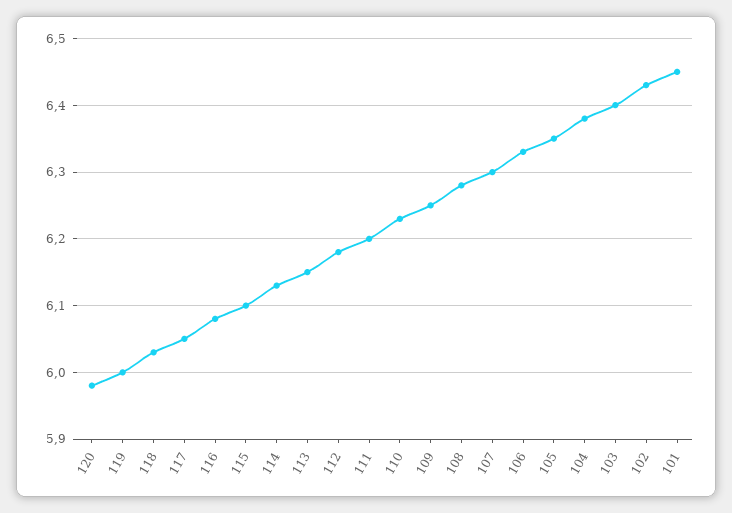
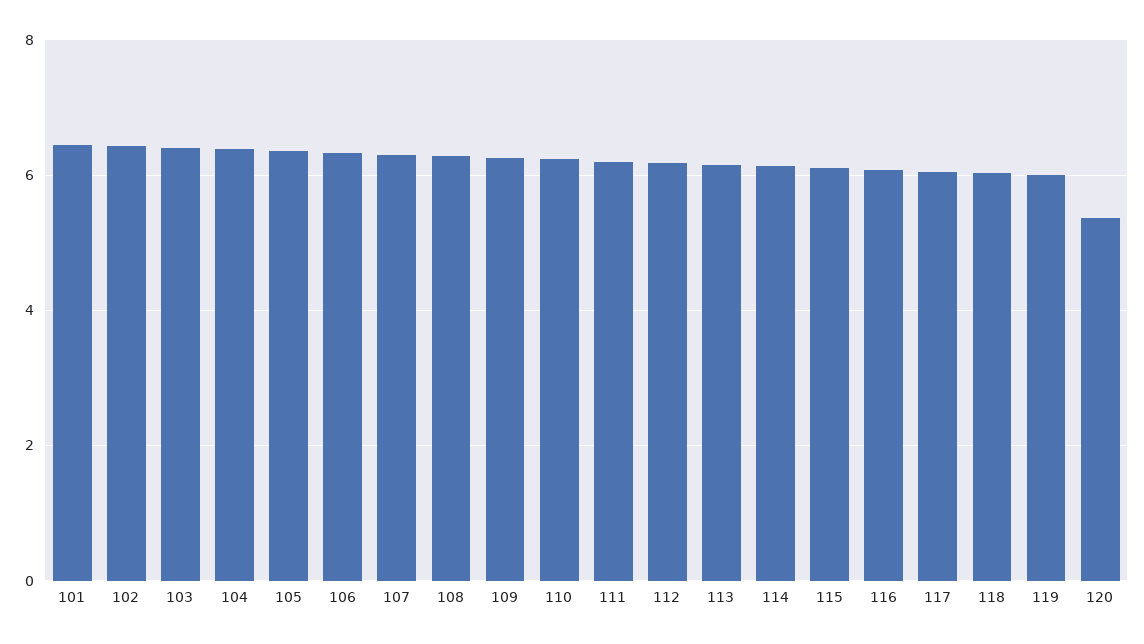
120: 5.98 -> 5.4

